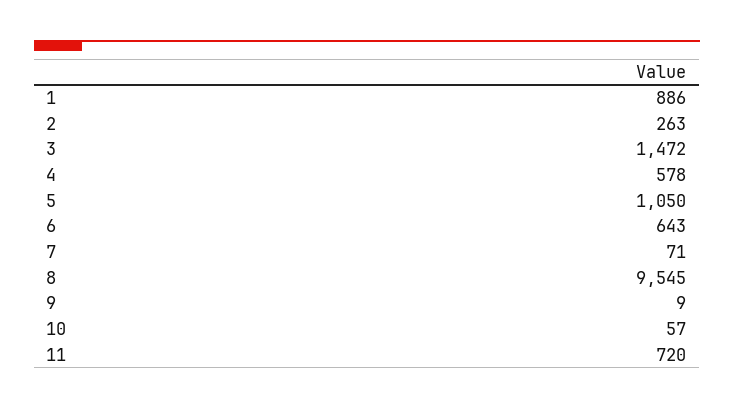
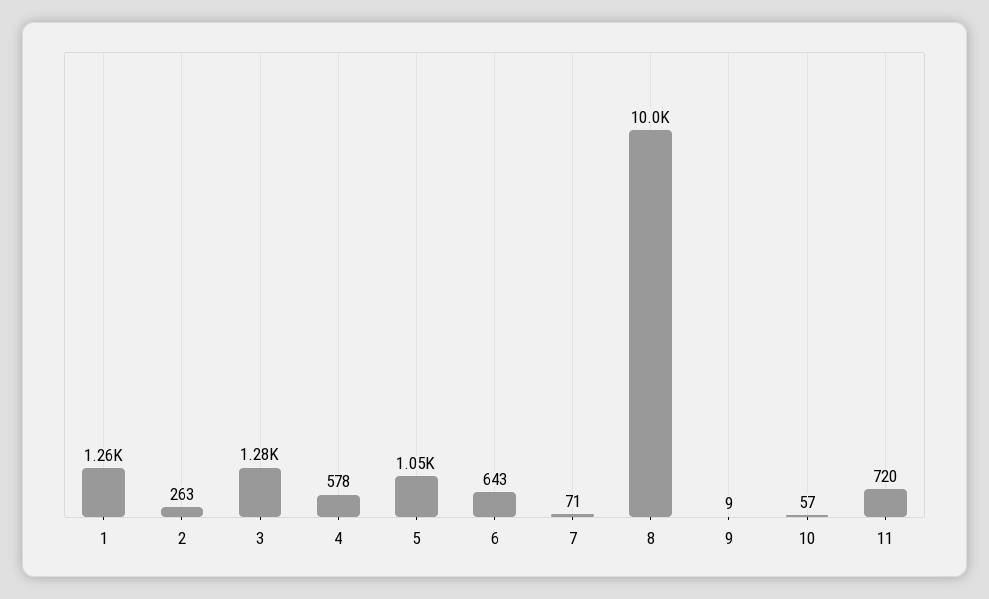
1: 886 -> 1260
3: 1472 -> 1280
8: 9545 -> 10000

